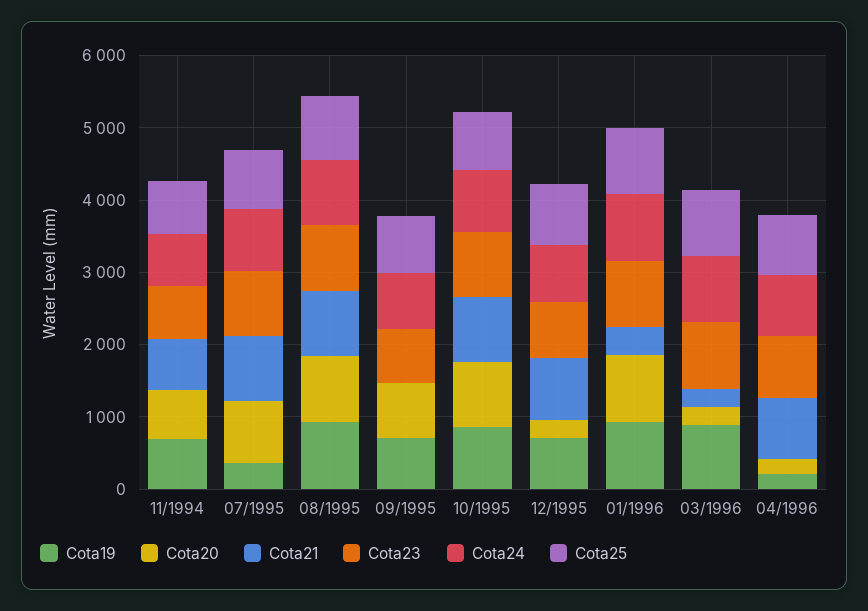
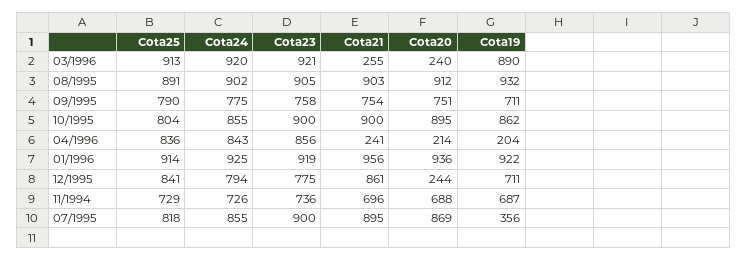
Cota21, 09/1995: 0 -> 754
Cota21, 01/1996: 400 -> 956
Cota21, 04/1996: 800 -> 241

